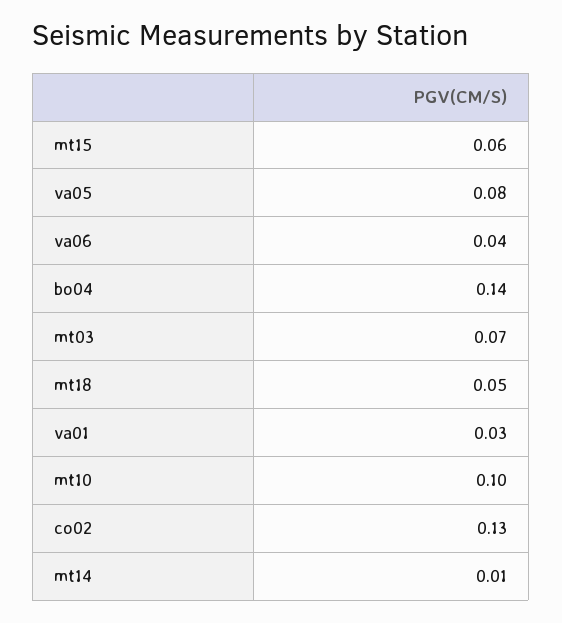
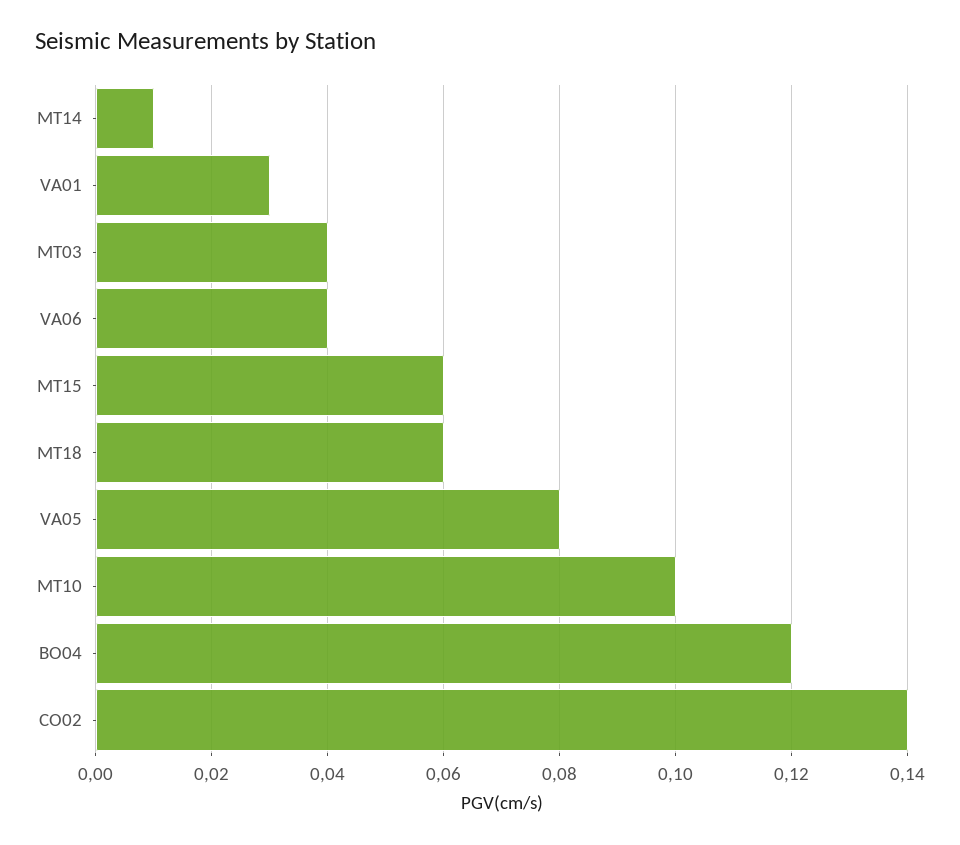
bo04: 0.14 -> 0.12
mt03: 0.07 -> 0.04
mt18: 0.05 -> 0.06
co02: 0.13 -> 0.14

